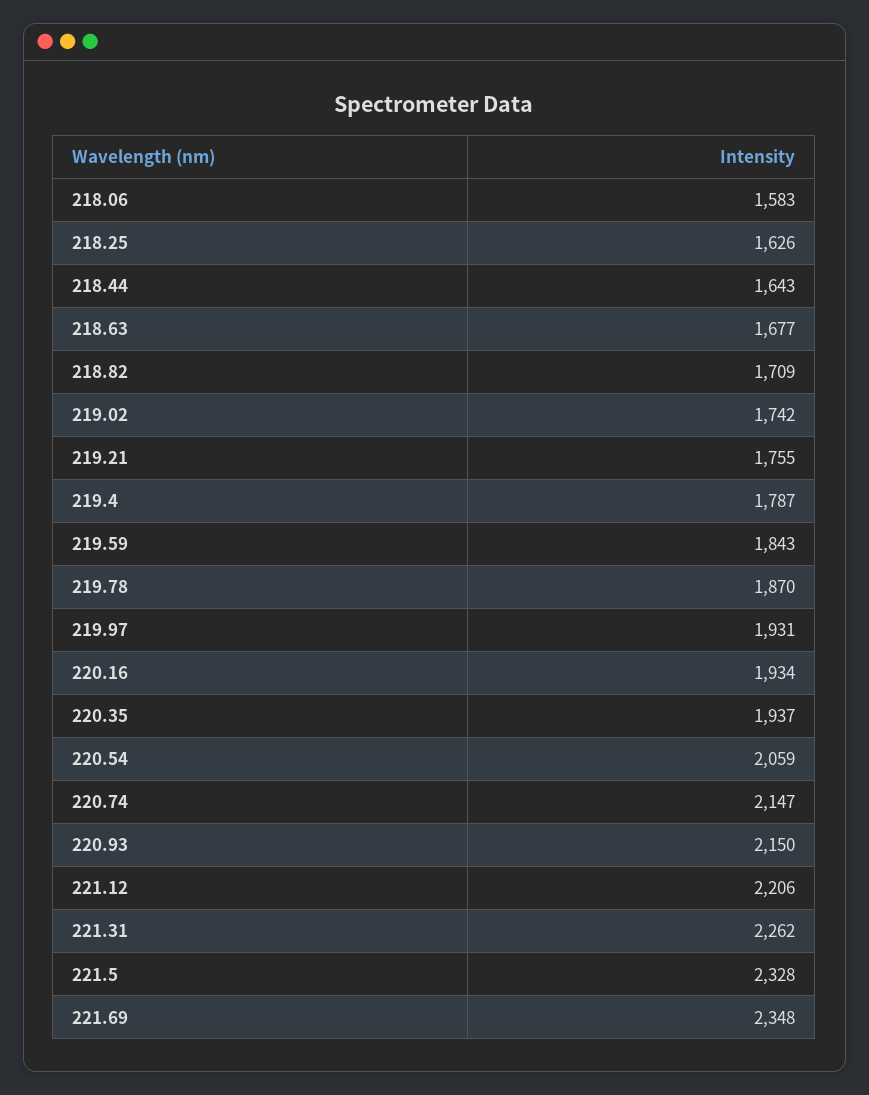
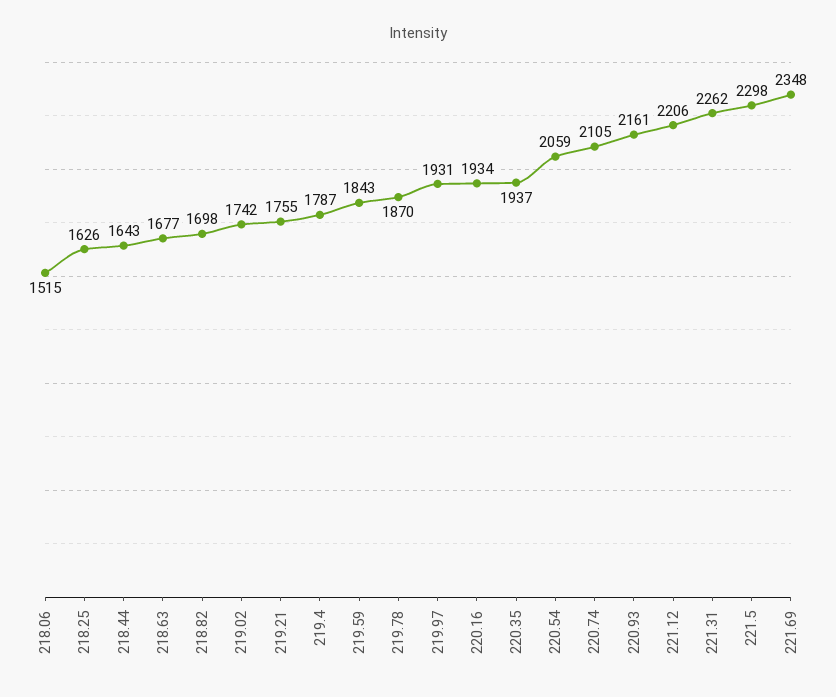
218.06: 1583 -> 1515
218.82: 1709 -> 1698
220.74: 2147 -> 2105
220.93: 2150 -> 2161
221.5: 2328 -> 2298

